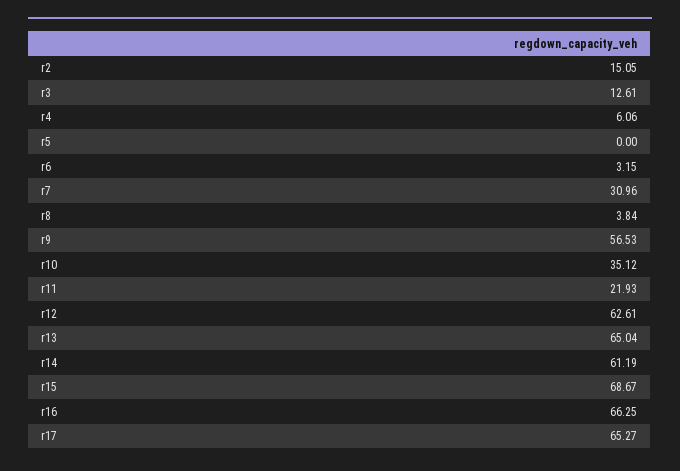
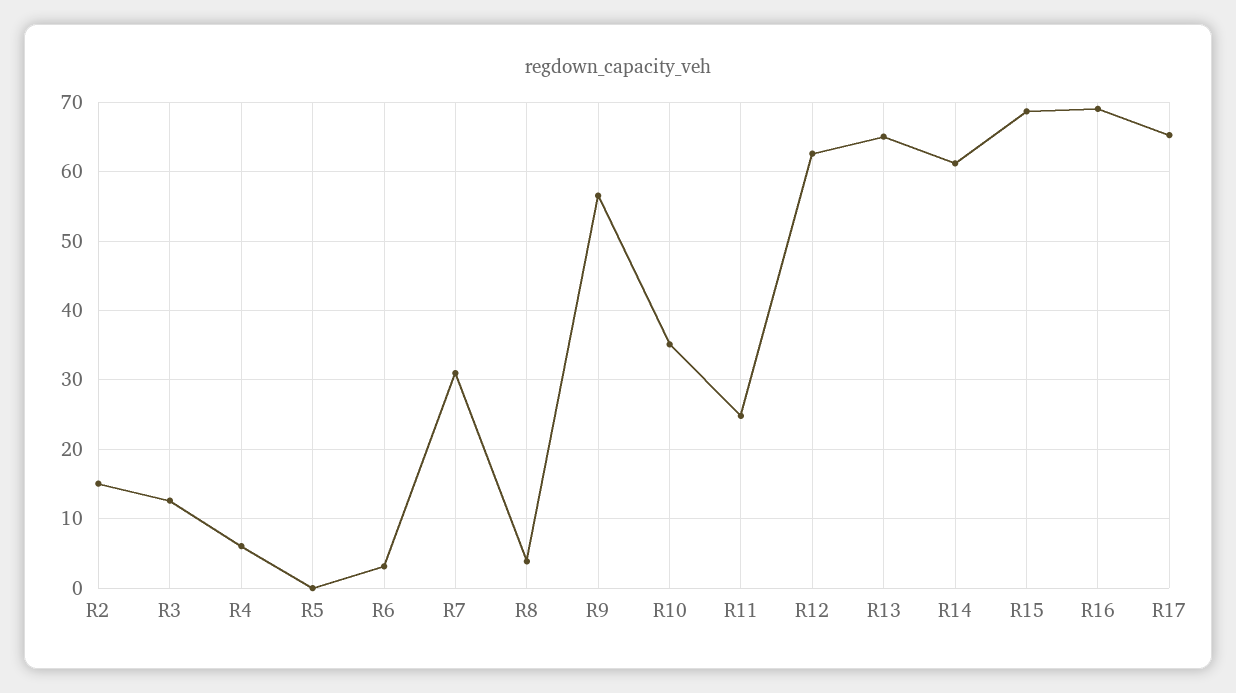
r11: 21.93 -> 25
r16: 66.25 -> 69

